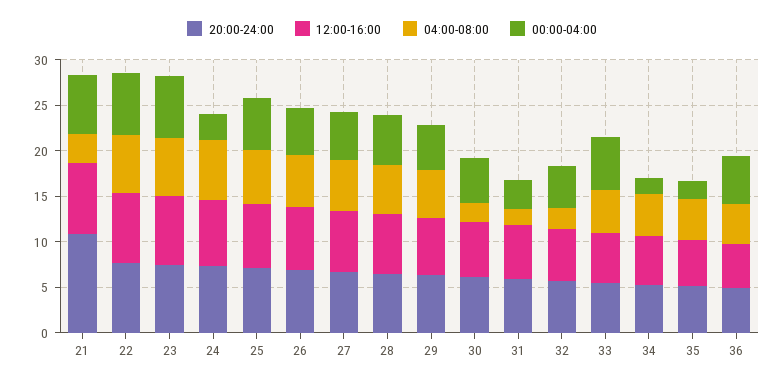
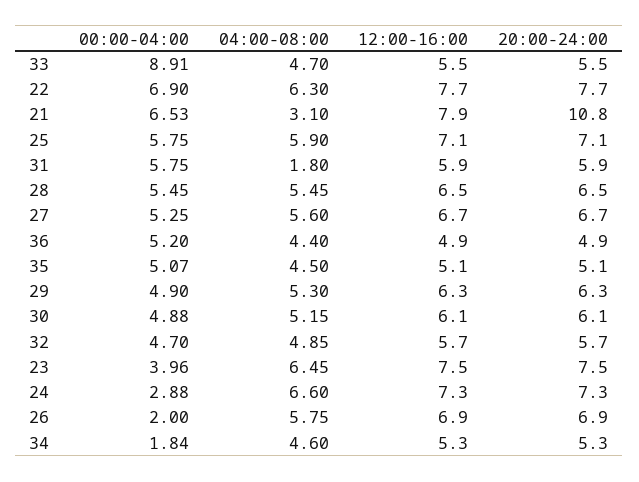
00:00-04:00, 23: 7 -> 3.96
00:00-04:00, 26: 5 -> 2
04:00-08:00, 30: 2 -> 5.15
00:00-04:00, 31: 3 -> 5.75
04:00-08:00, 32: 2 -> 4.85
00:00-04:00, 33: 6 -> 8.91
00:00-04:00, 35: 2 -> 5.07

